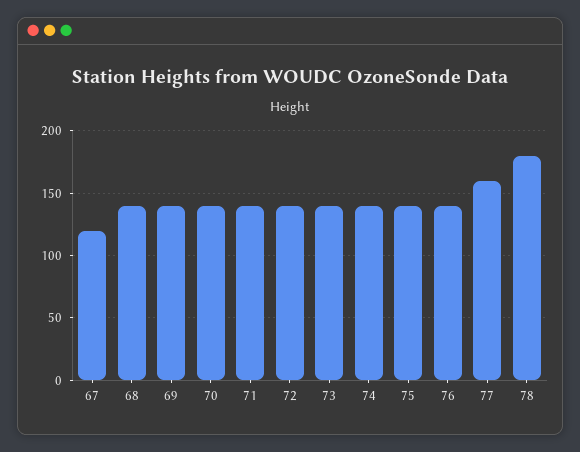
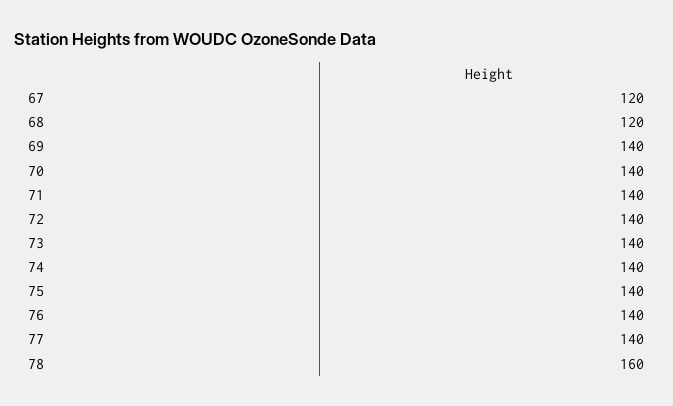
68: 140 -> 120
77: 160 -> 140
78: 180 -> 160

